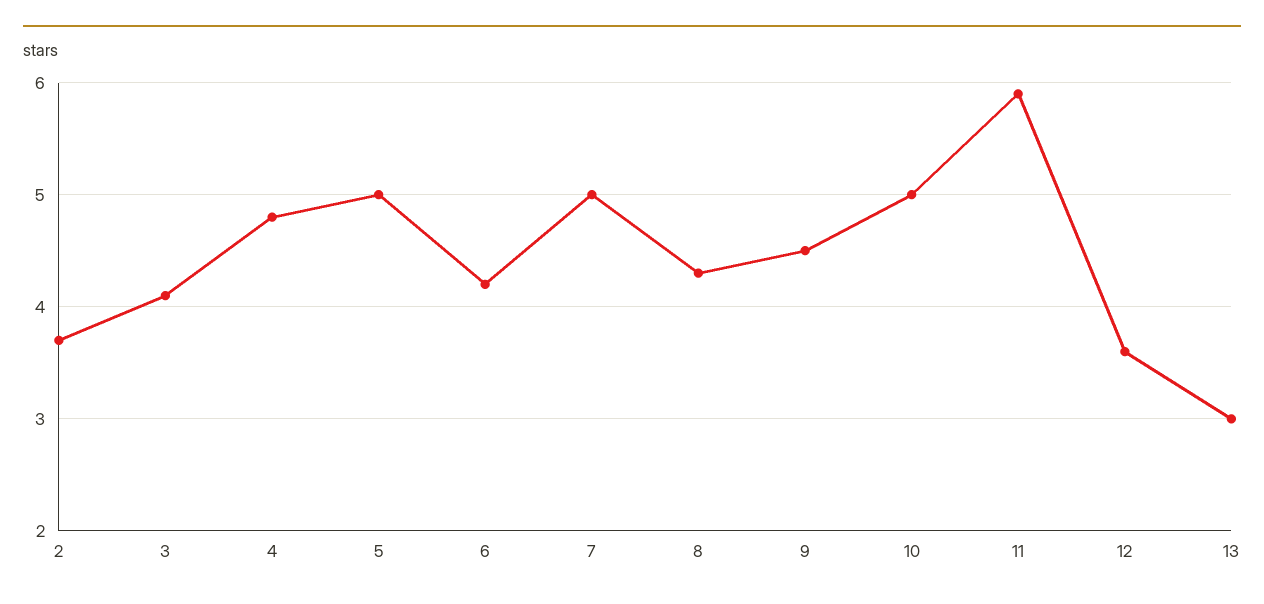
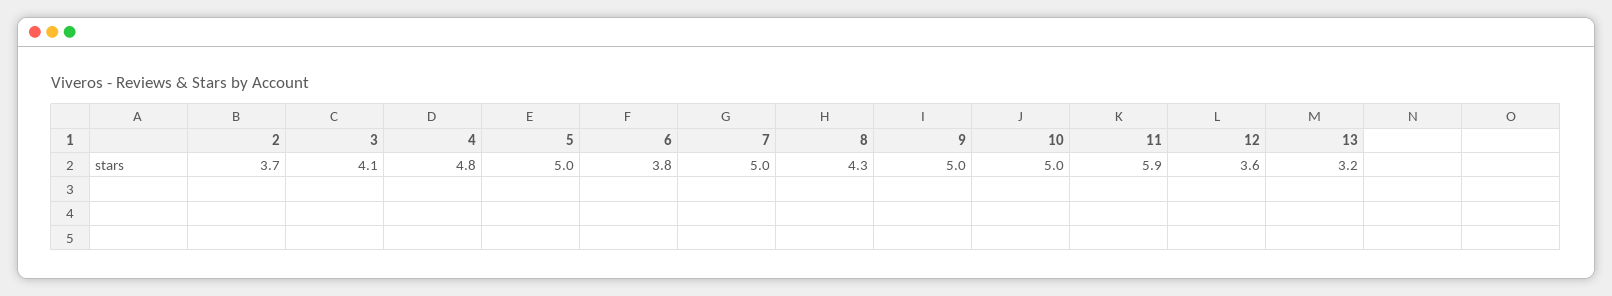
6: 4.2 -> 3.8
9: 4.5 -> 5
13: 3 -> 3.2

